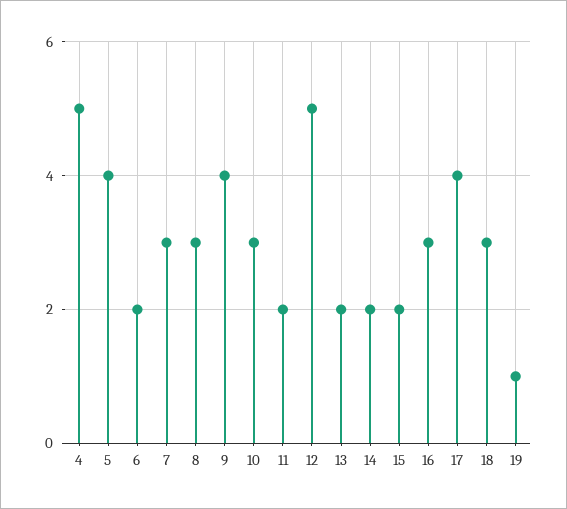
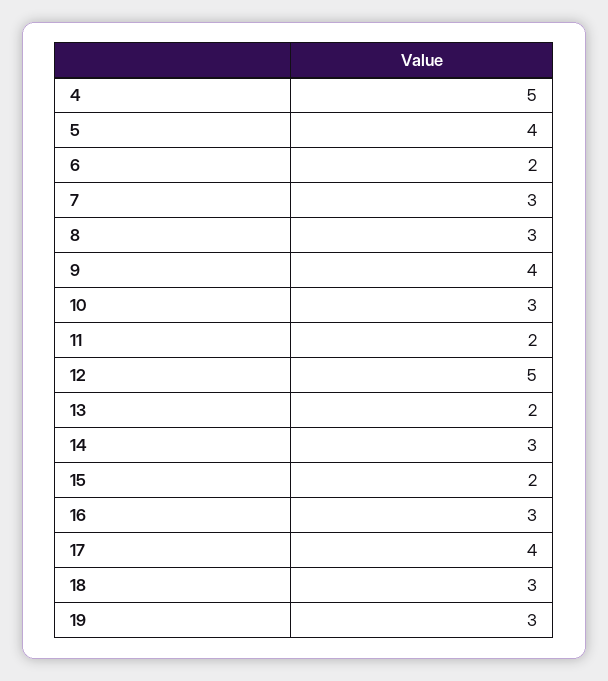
14: 2 -> 3
19: 1 -> 3

